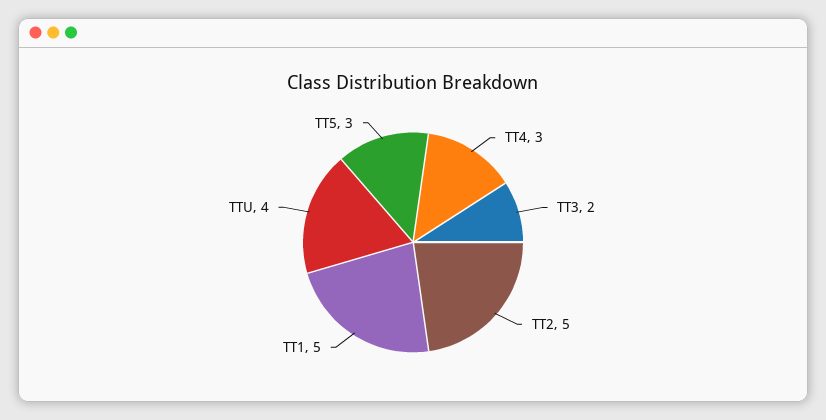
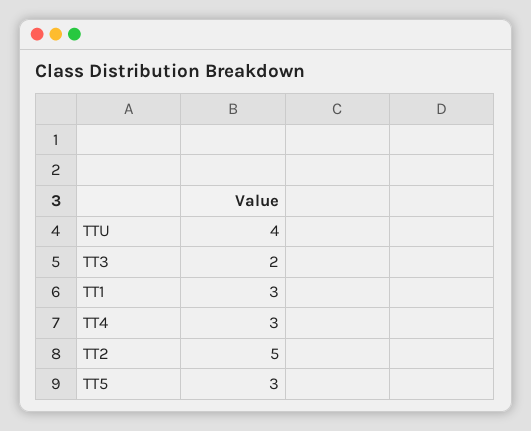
TT1: 5 -> 3

